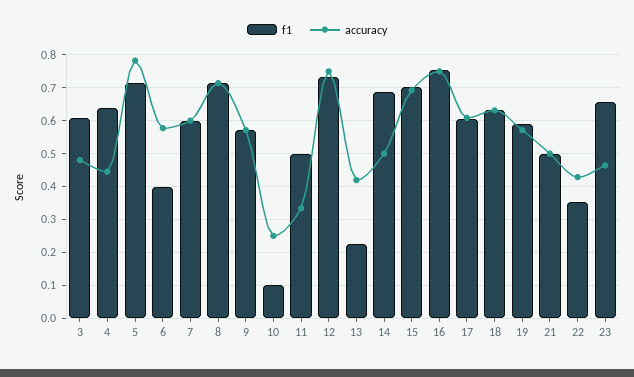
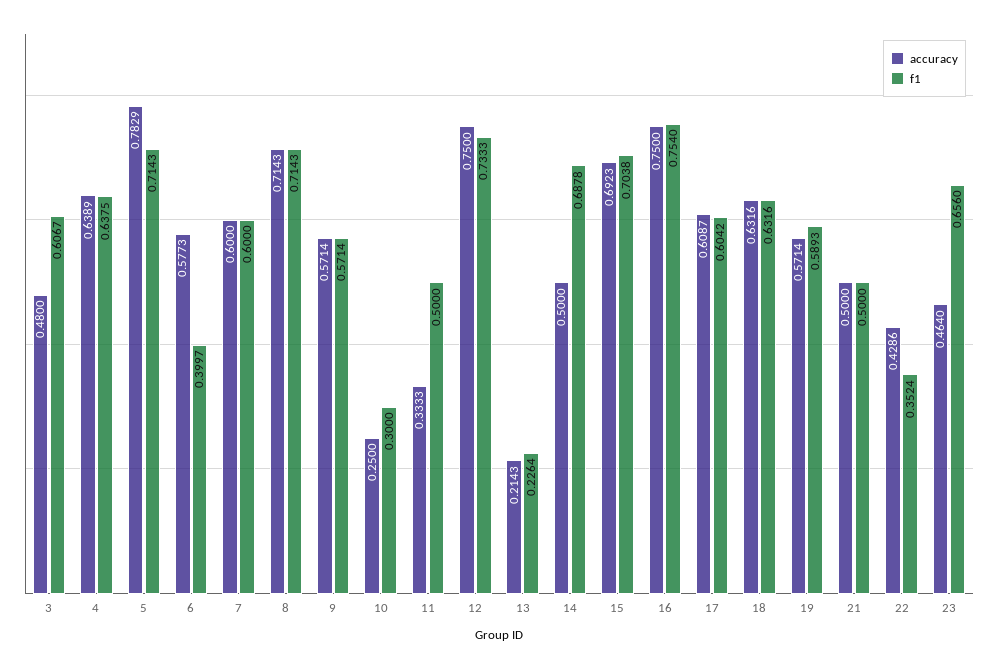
accuracy, 4: 0.44 -> 0.6389
f1, 10: 0.1 -> 0.3
accuracy, 13: 0.42 -> 0.2143

